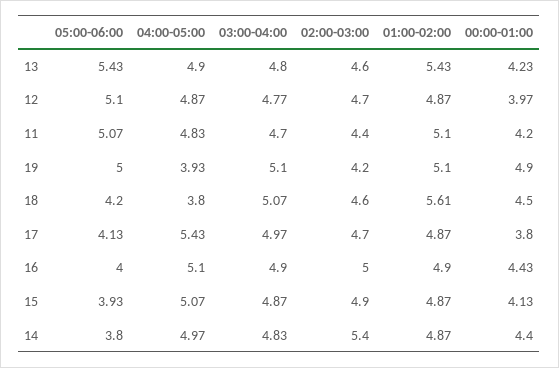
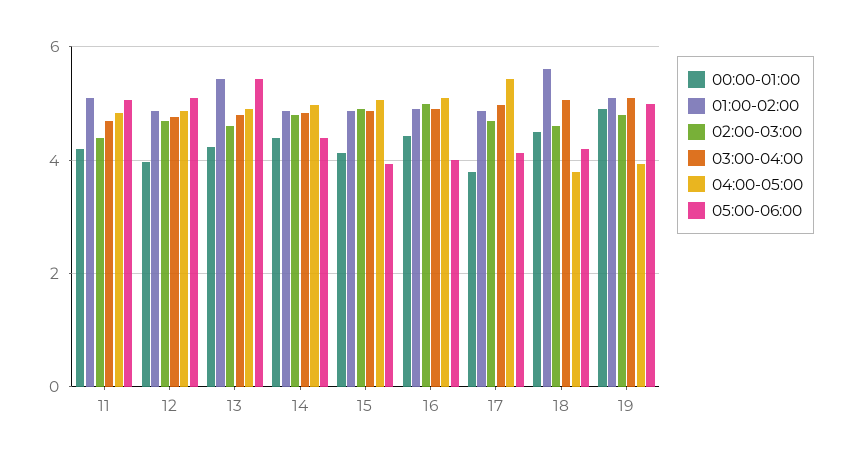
02:00-03:00, 19: 4.2 -> 4.8
05:00-06:00, 14: 3.8 -> 4.4
02:00-03:00, 14: 5.4 -> 4.8

